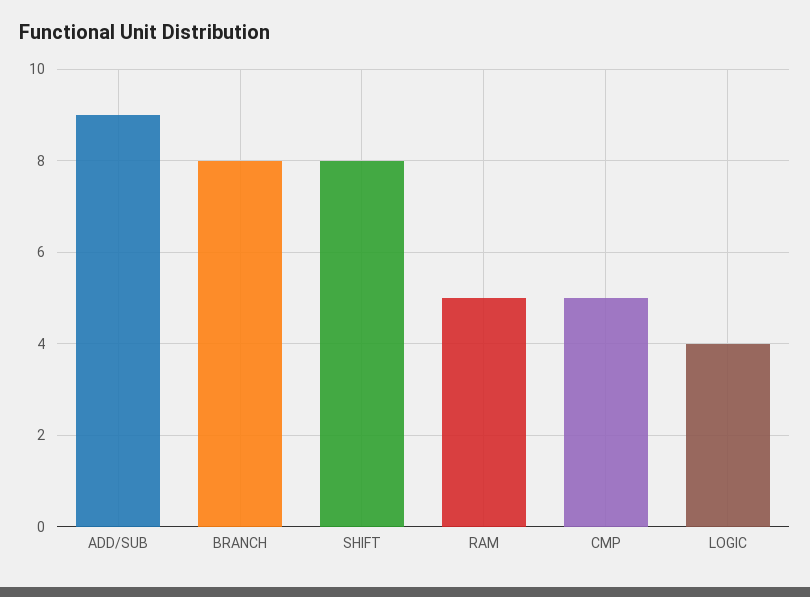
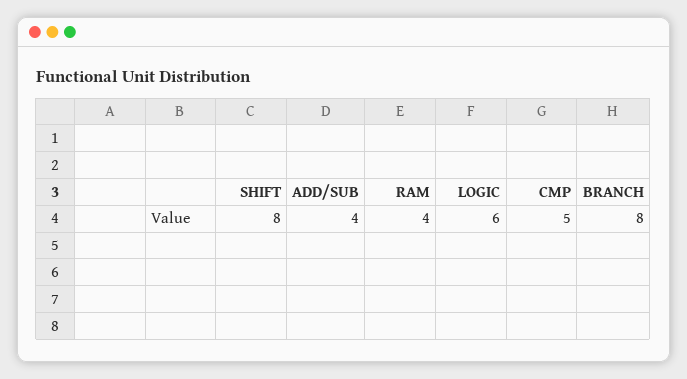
ADD/SUB: 9 -> 4
RAM: 5 -> 4
LOGIC: 4 -> 6

